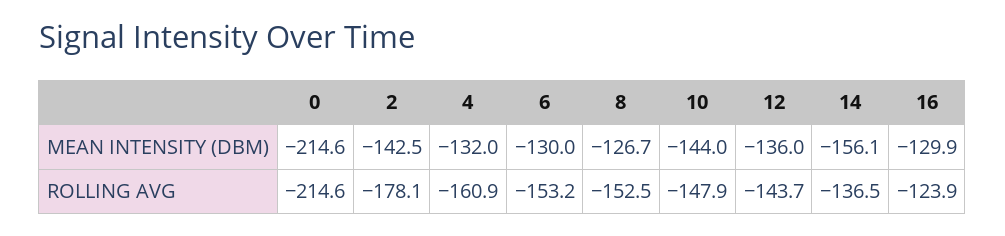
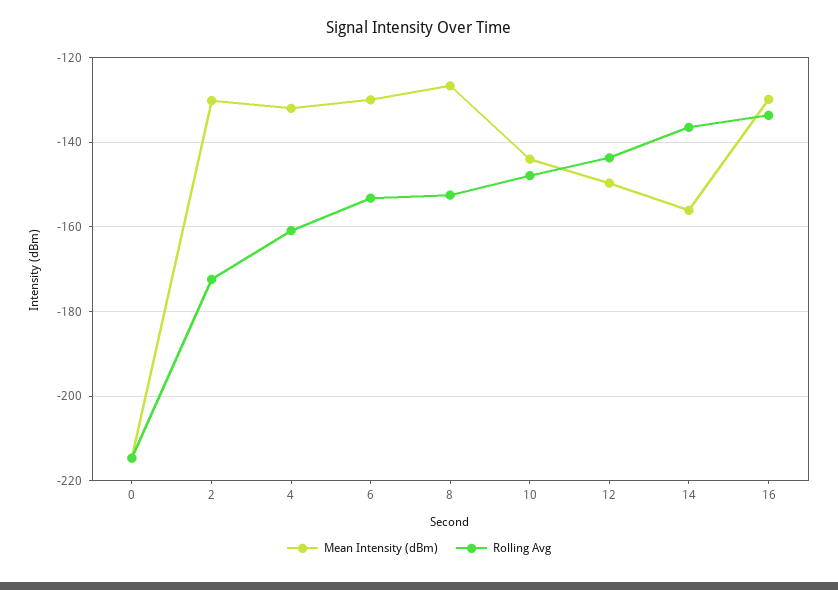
MEAN INTENSITY (DBM), 2: -142.5 -> -130
MEAN INTENSITY (DBM), 12: -136 -> -150
ROLLING AVG, 2: -178.1 -> -172
ROLLING AVG, 16: -123.9 -> -134

